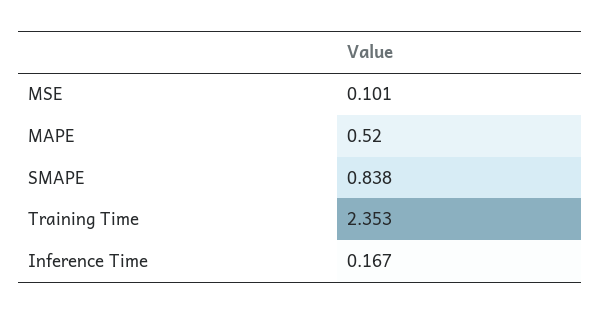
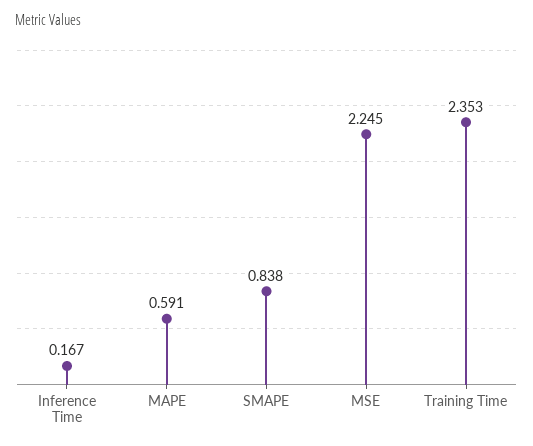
MSE: 0.101 -> 2.245
MAPE: 0.52 -> 0.591

